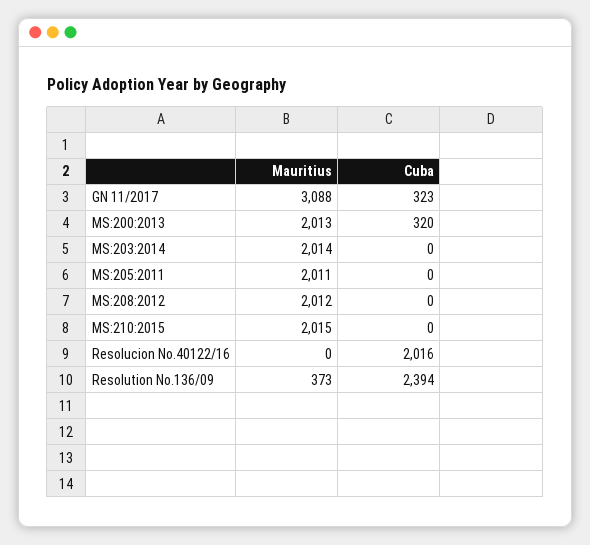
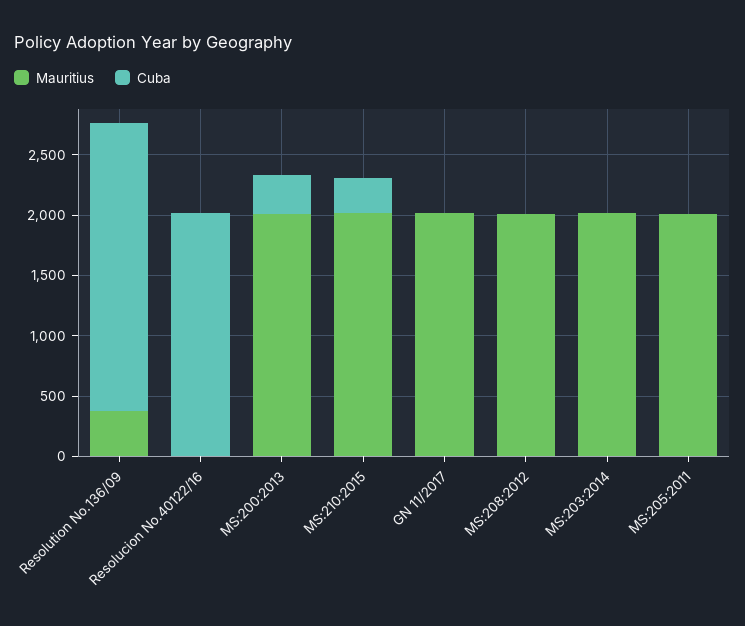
Mauritius, GN 11/2017: 3088 -> 2000
Cuba, GN 11/2017: 323 -> 0
Cuba, MS:210:2015: 0 -> 300

